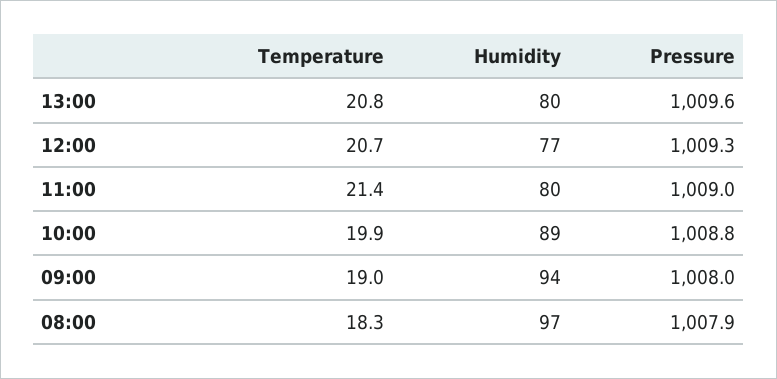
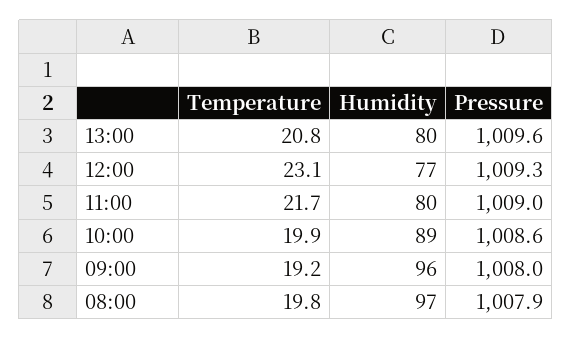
Temperature, 12:00: 20.7 -> 23.1
Temperature, 11:00: 21.4 -> 21.7
Pressure, 10:00: 1008.8 -> 1008.6
Temperature, 09:00: 19 -> 19.2
Humidity, 09:00: 94 -> 96
Temperature, 08:00: 18.3 -> 19.8

